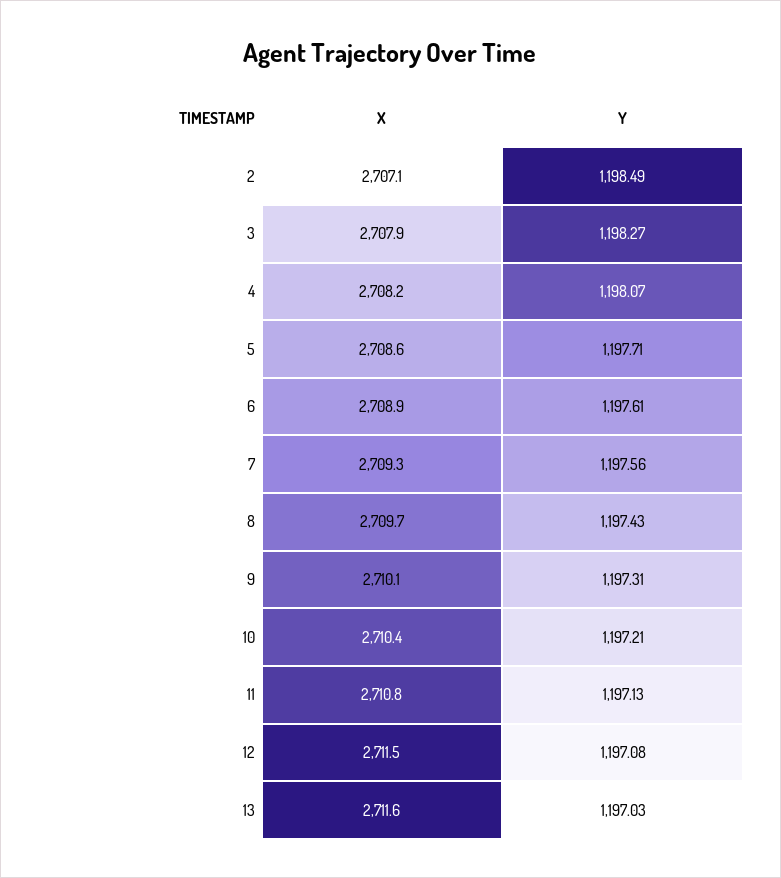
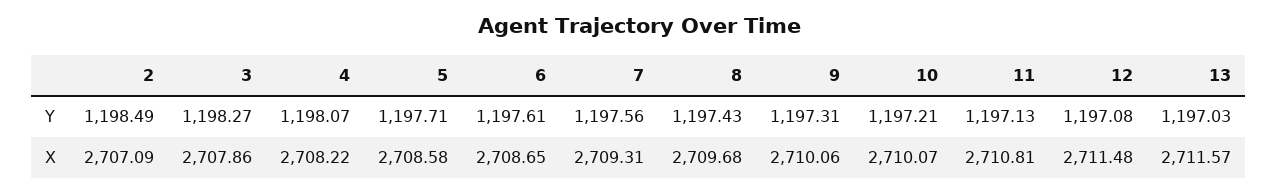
X, 6: 2708.9 -> 2708.65
X, 10: 2710.4 -> 2710.07

